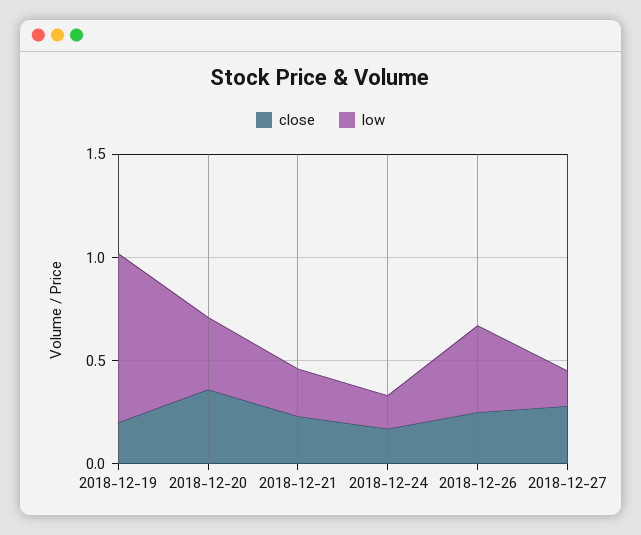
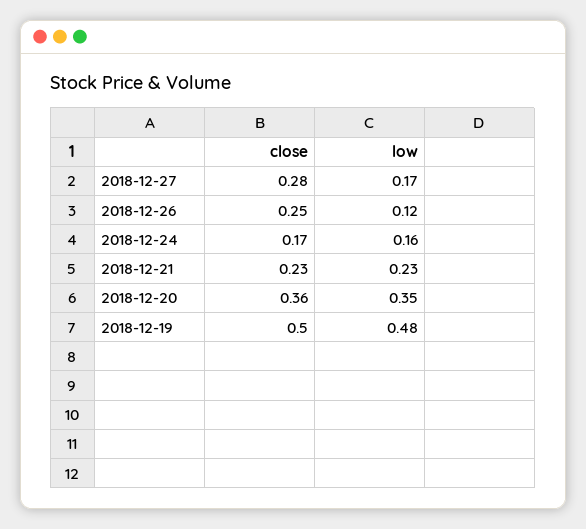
close, 2018-12-19: 0.2 -> 0.5
low, 2018-12-19: 0.8 -> 0.48
low, 2018-12-26: 0.4 -> 0.12

